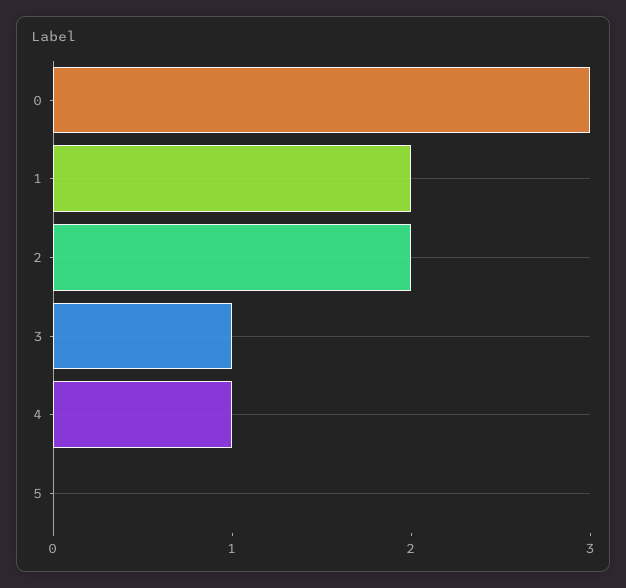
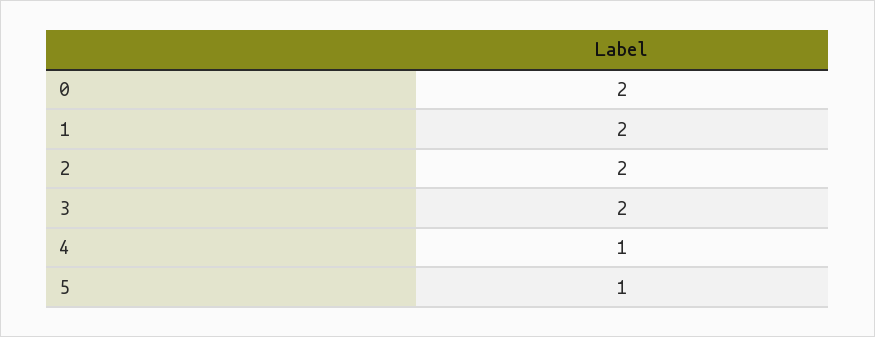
0: 3 -> 2
3: 1 -> 2
5: 0 -> 1

